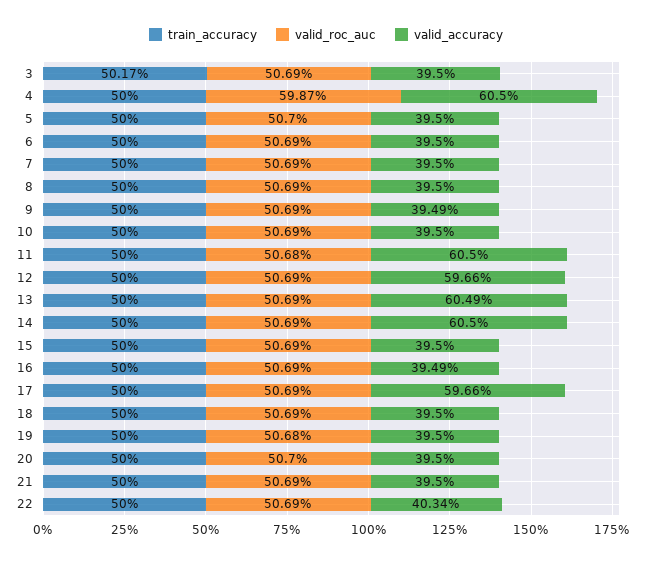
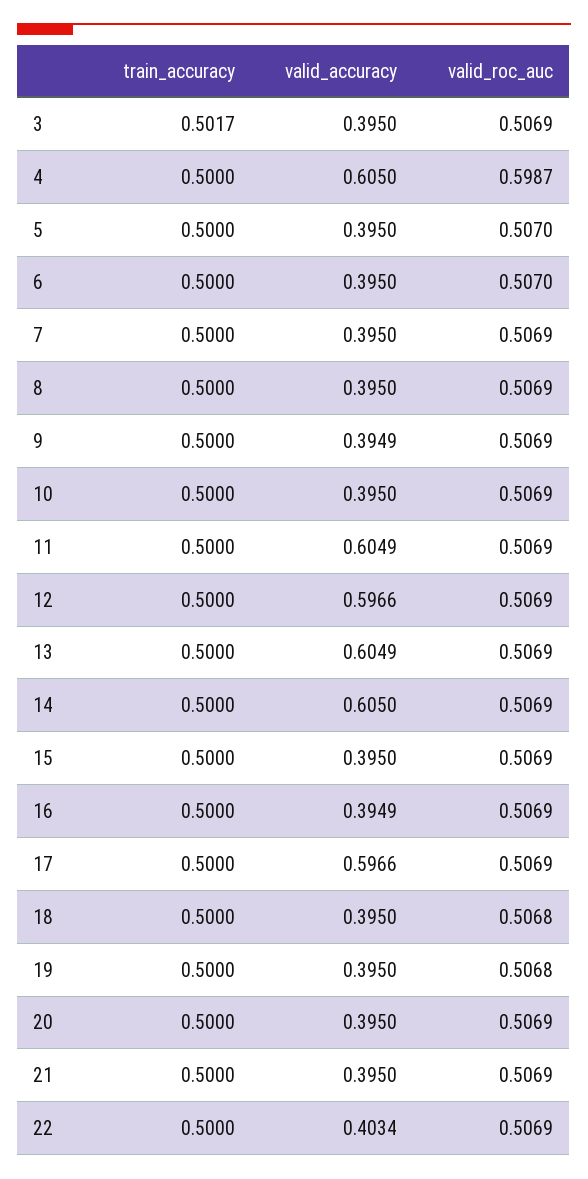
valid_roc_auc, 6: 0.5069 -> 0.507
valid_roc_auc, 11: 0.5068 -> 0.5069
valid_accuracy, 11: 0.605 -> 0.6049
valid_roc_auc, 18: 0.5069 -> 0.5068
valid_roc_auc, 20: 0.507 -> 0.5069

